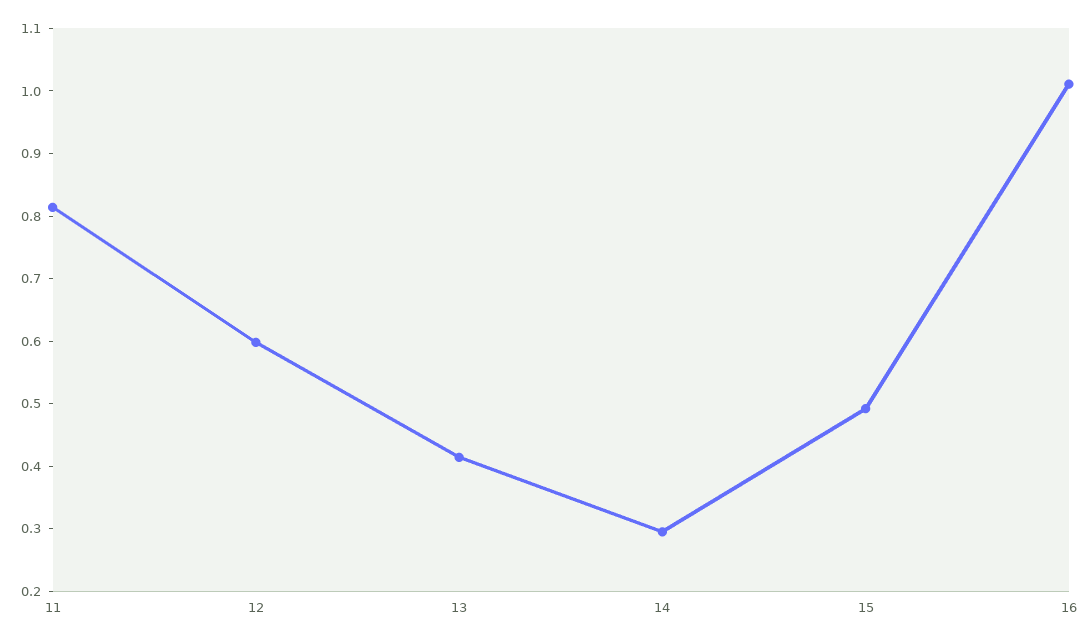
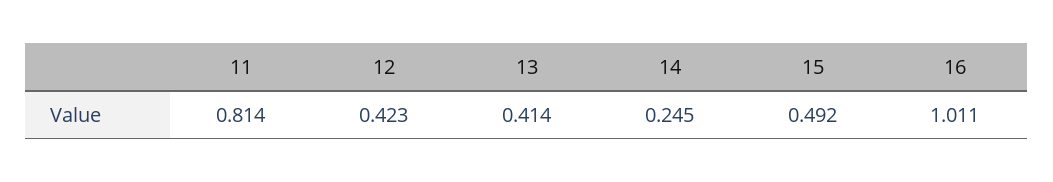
12: 0.6 -> 0.423
14: 0.3 -> 0.245

